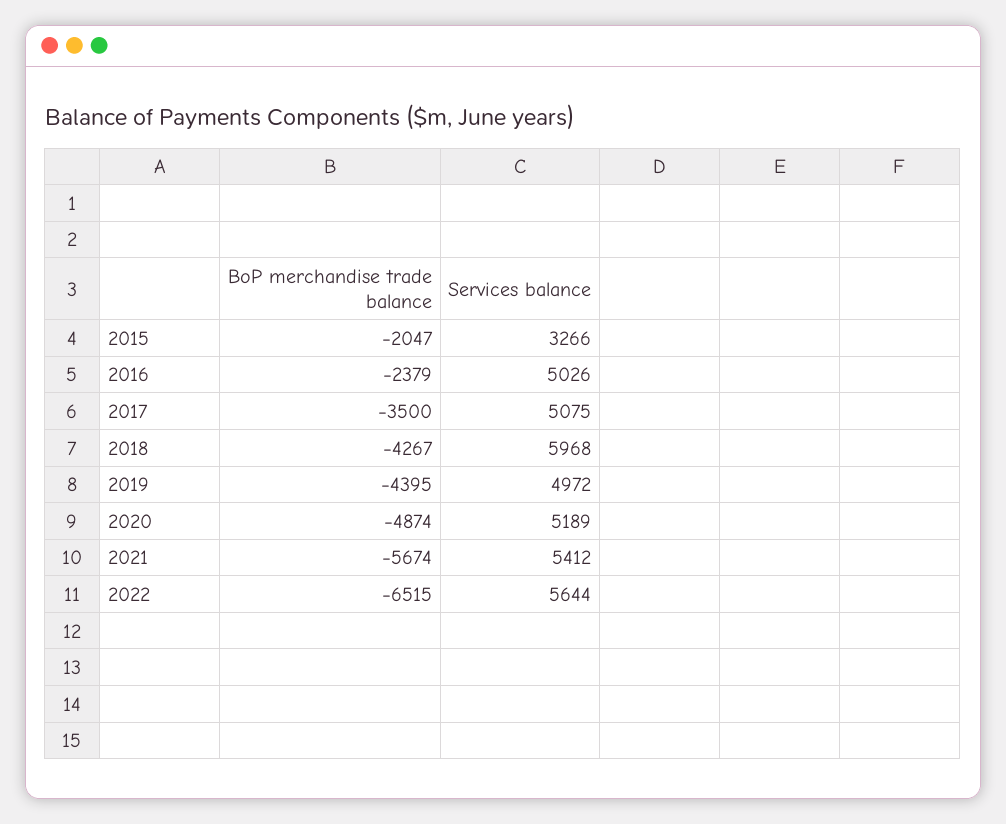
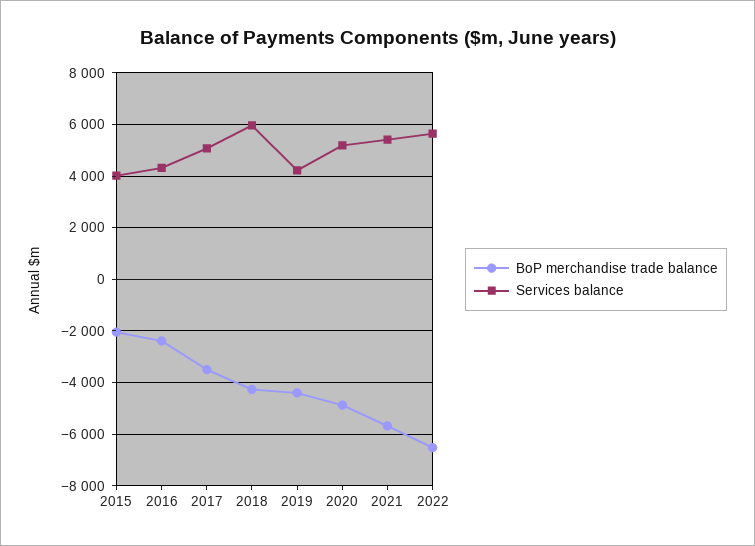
Services balance, 2015: 3266 -> 4000
Services balance, 2016: 5026 -> 4250
Services balance, 2019: 4972 -> 4250

